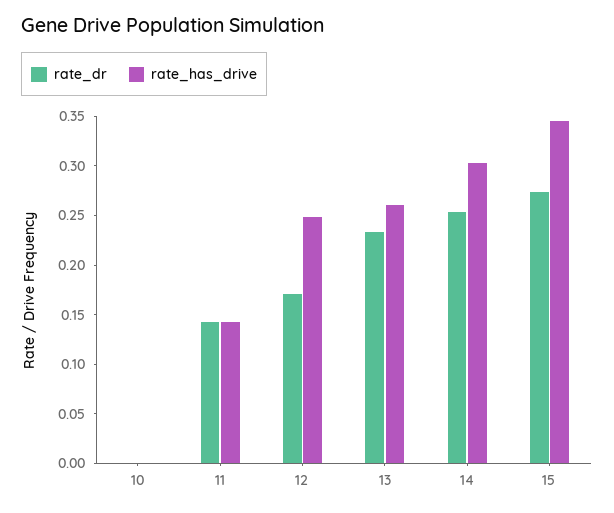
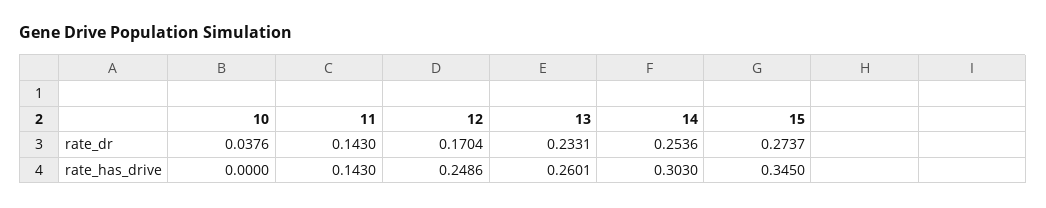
rate_dr, 10: 0 -> 0.0376

